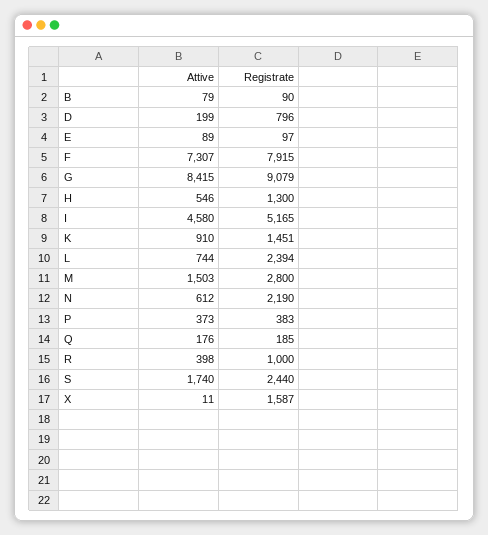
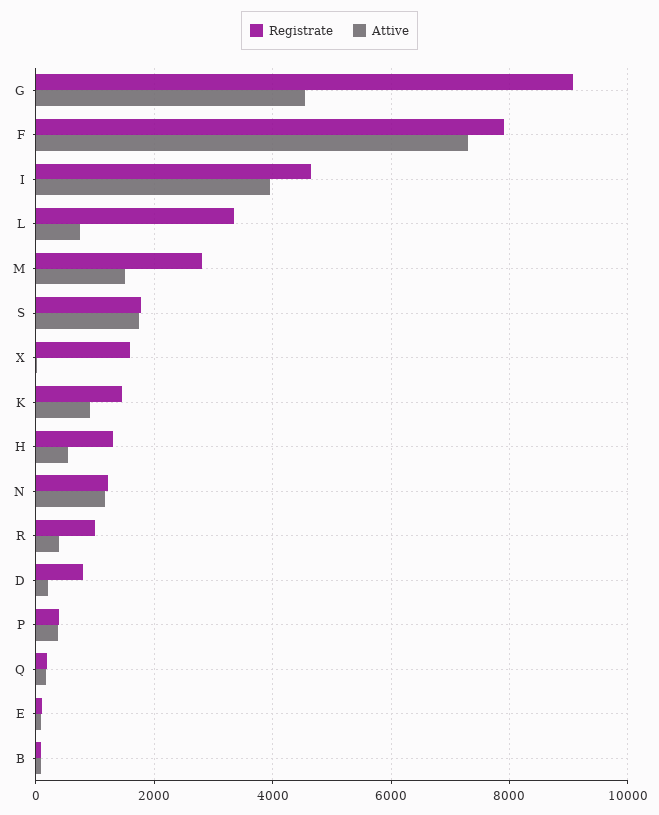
Attive, G: 8415 -> 4600
Attive, I: 4580 -> 4000
Registrate, I: 5165 -> 4600
Registrate, L: 2394 -> 3400
Attive, N: 612 -> 1200
Registrate, N: 2190 -> 1200
Registrate, S: 2440 -> 1800

